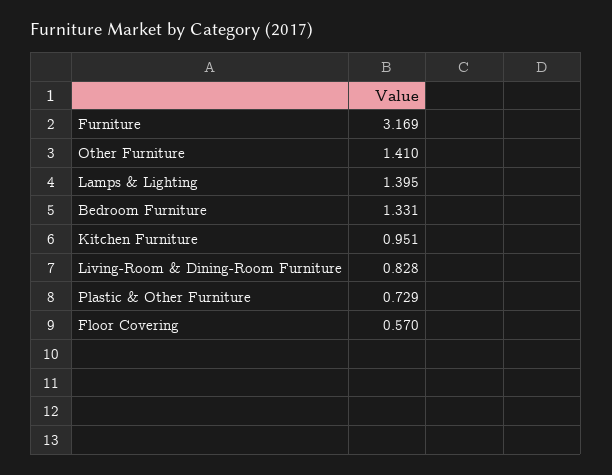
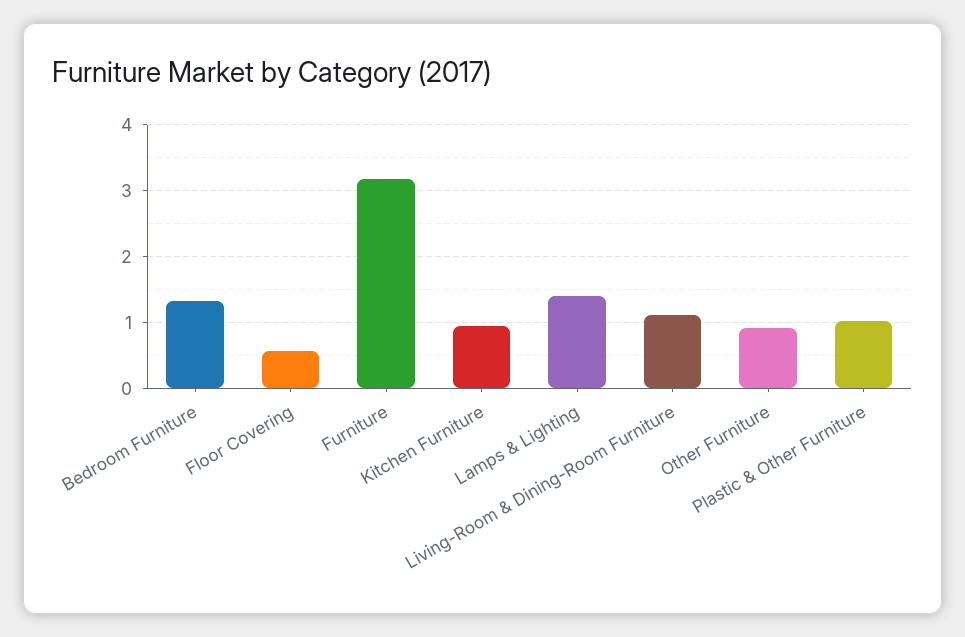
Other Furniture: 1.41 -> 0.9
Living-Room & Dining-Room Furniture: 0.828 -> 1.1
Plastic & Other Furniture: 0.729 -> 1

